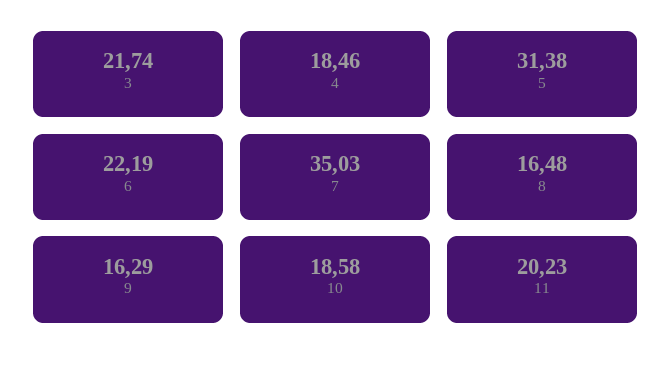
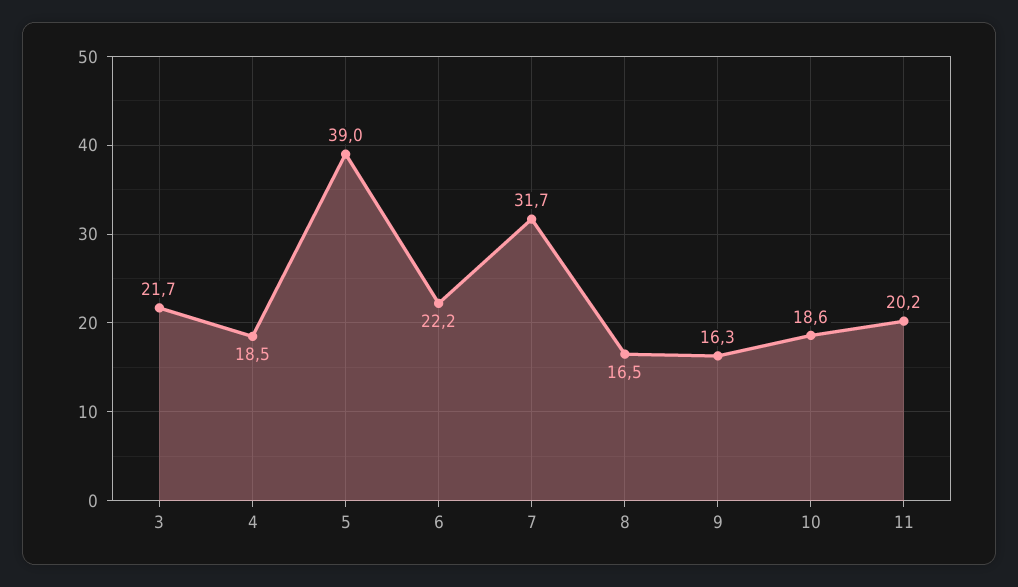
5: 31.38 -> 39
7: 35.03 -> 31.7

